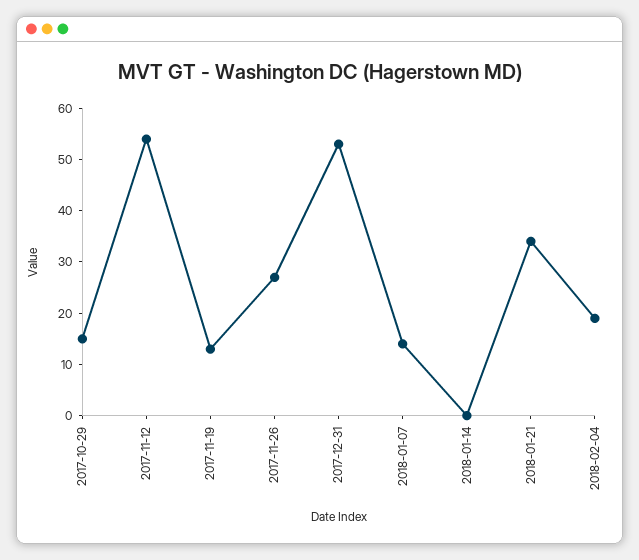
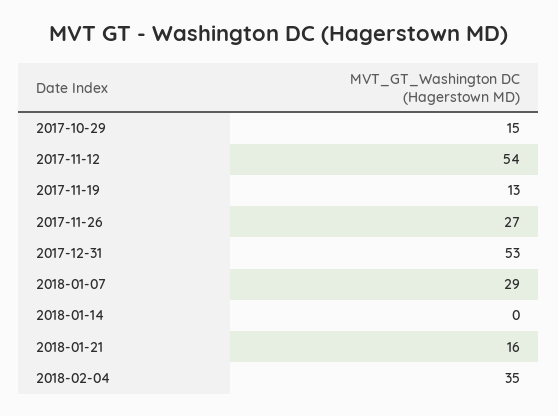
2018-01-07: 15 -> 29
2018-01-21: 35 -> 16
2018-02-04: 20 -> 35

